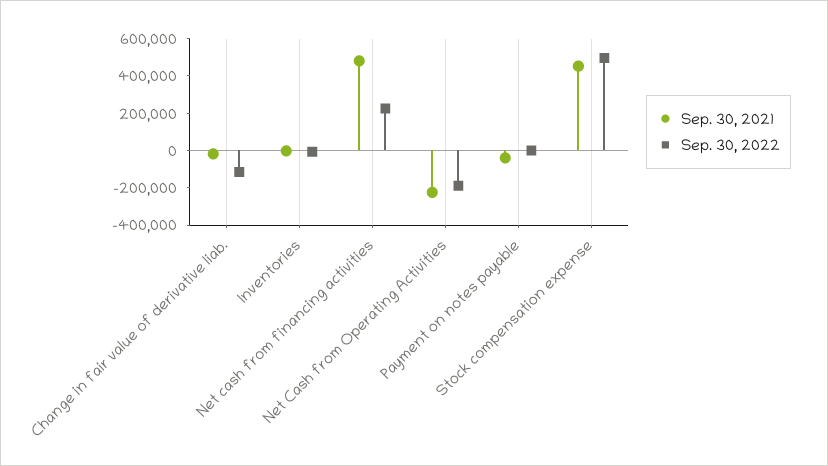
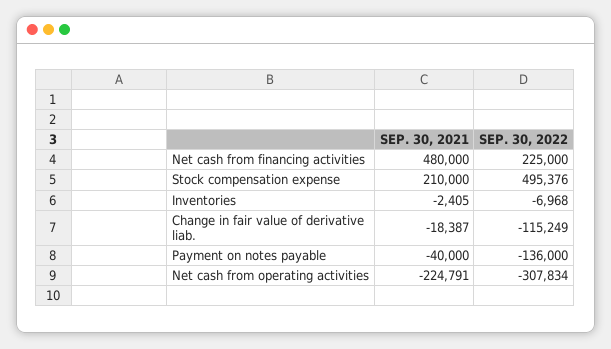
Sep. 30, 2022, Net Cash from Operating Activities: -200000 -> -307834
Sep. 30, 2022, Payment on notes payable: 0 -> -136000
Sep. 30, 2021, Stock compensation expense: 450000 -> 210000

